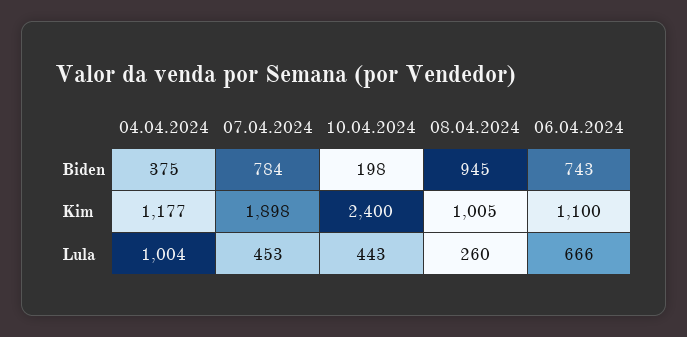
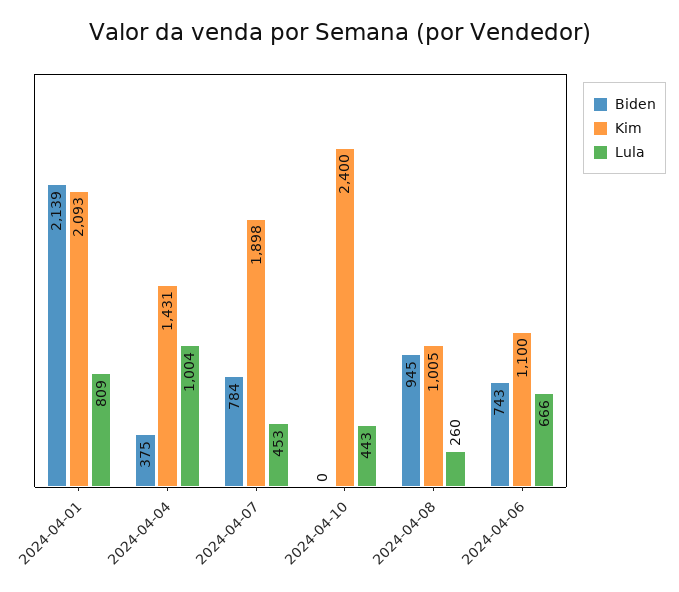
Biden, 10.04.2024: 198 -> 0
Kim, 04.04.2024: 1177 -> 1431
Biden, 2024-04-01: none -> 2139
Kim, 2024-04-01: none -> 2093
Lula, 2024-04-01: none -> 809

